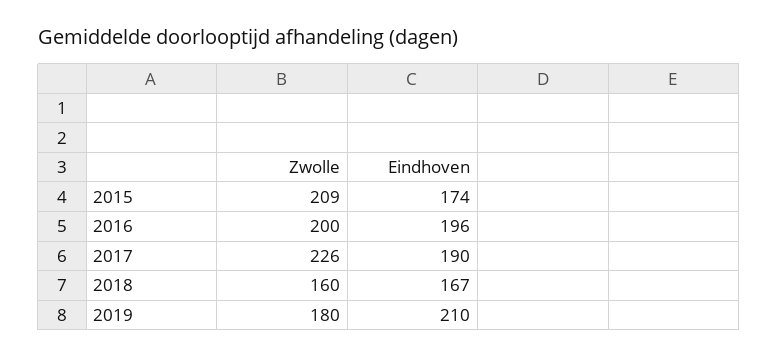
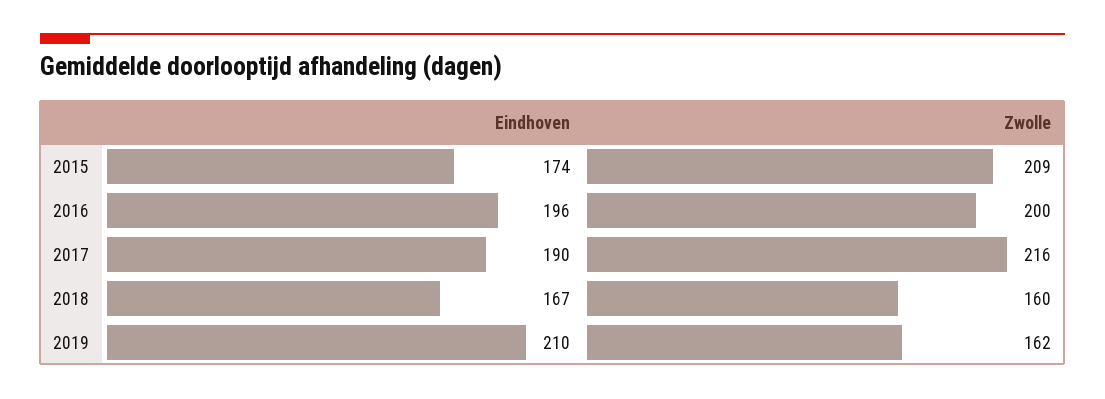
Zwolle, 2017: 226 -> 216
Zwolle, 2019: 180 -> 162

